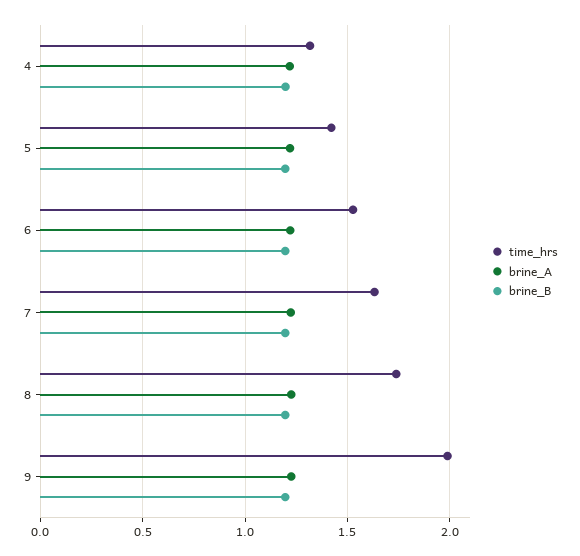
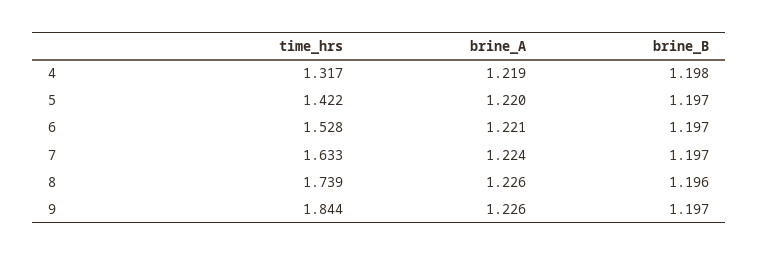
time_hrs, 9: 2 -> 1.844

